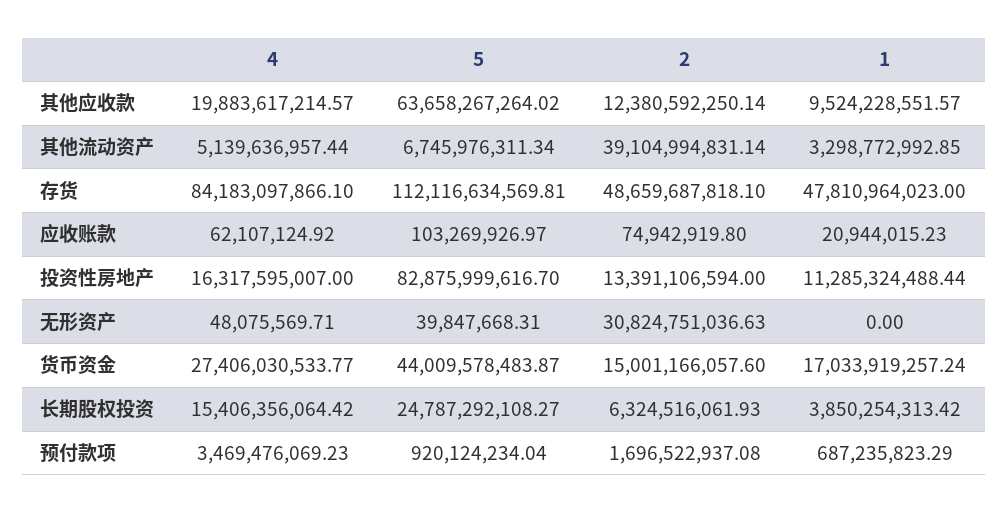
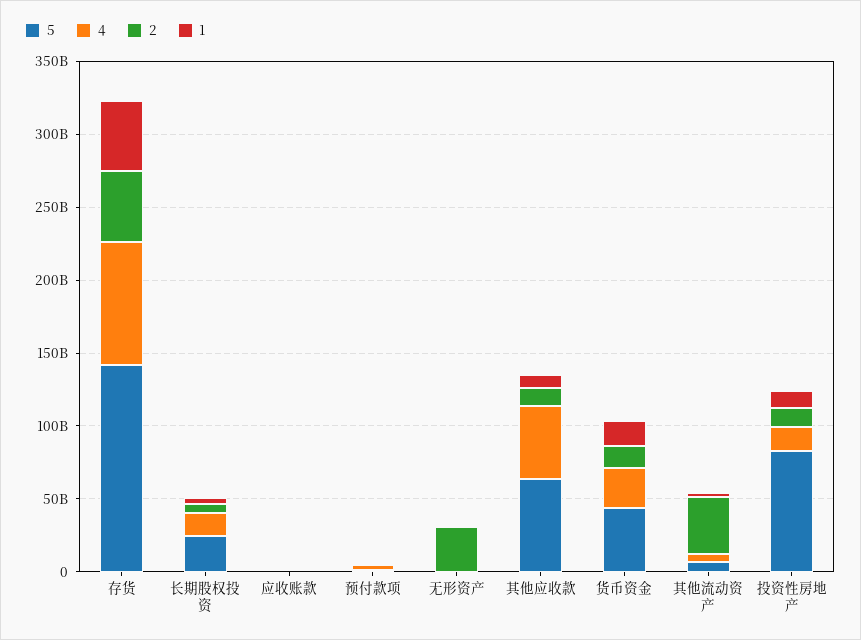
4, 其他应收款: 19883617214.57 -> 50000000000
5, 存货: 112116634569.81 -> 140000000000

